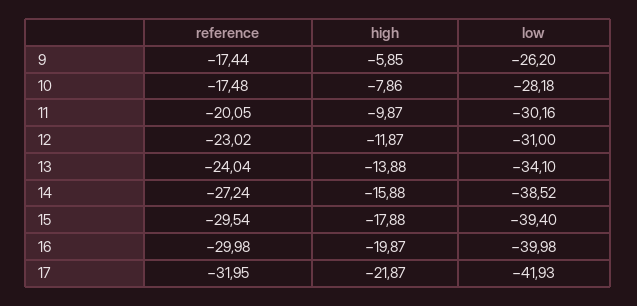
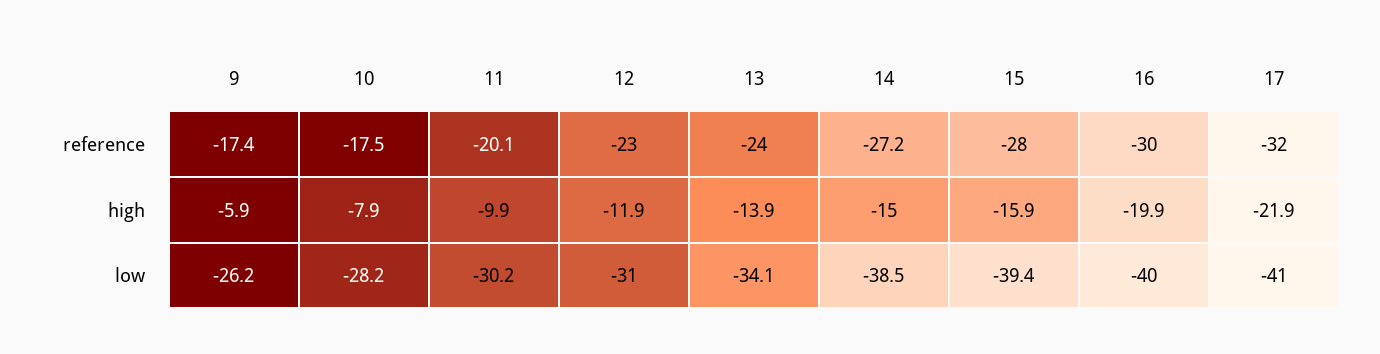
high, 14: -15.88 -> -15
reference, 15: -29.54 -> -28
high, 15: -17.88 -> -15.9
low, 17: -41.93 -> -41

